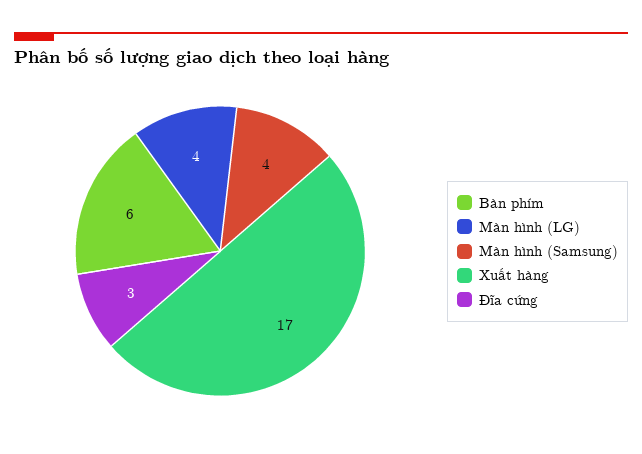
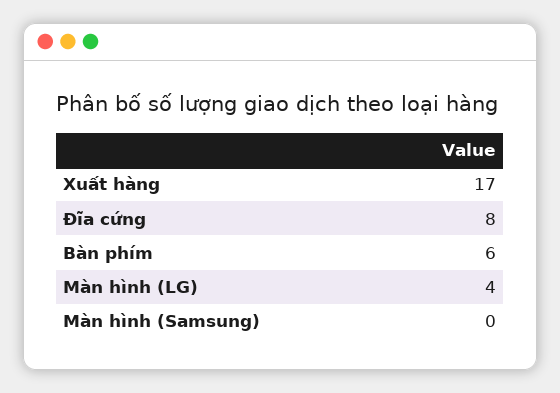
Màn hình (Samsung): 4 -> 0
Đĩa cứng: 3 -> 8

